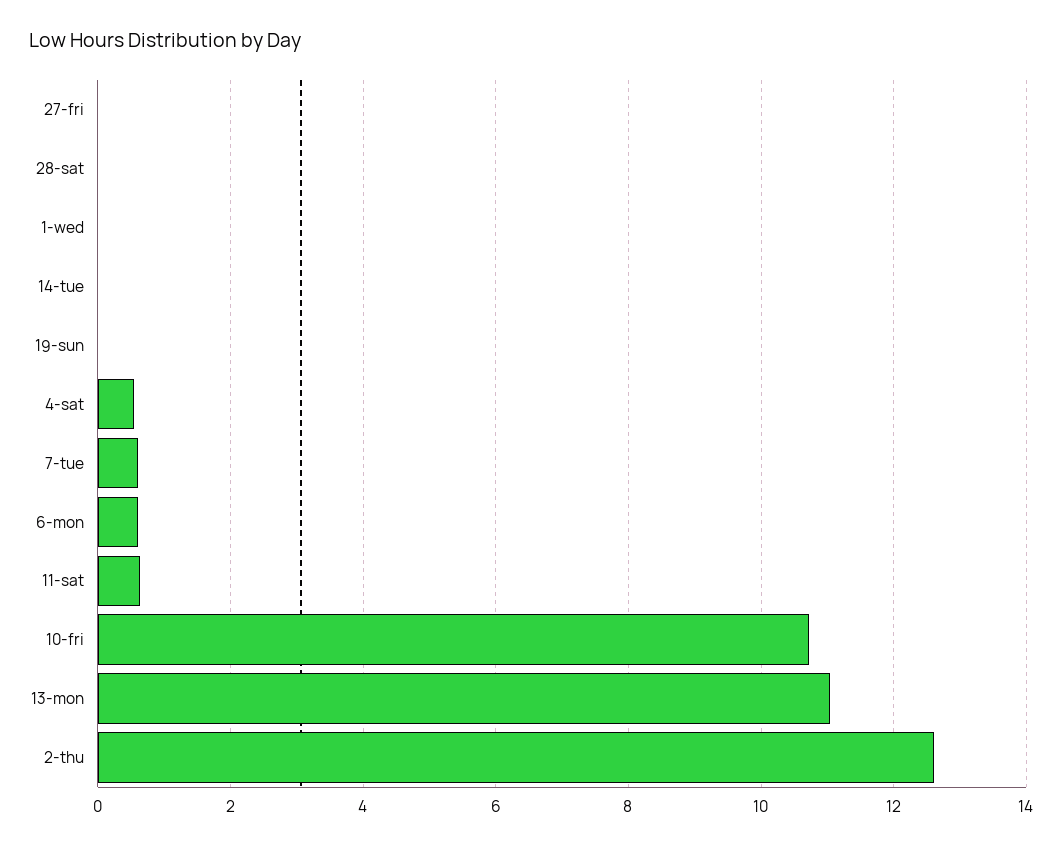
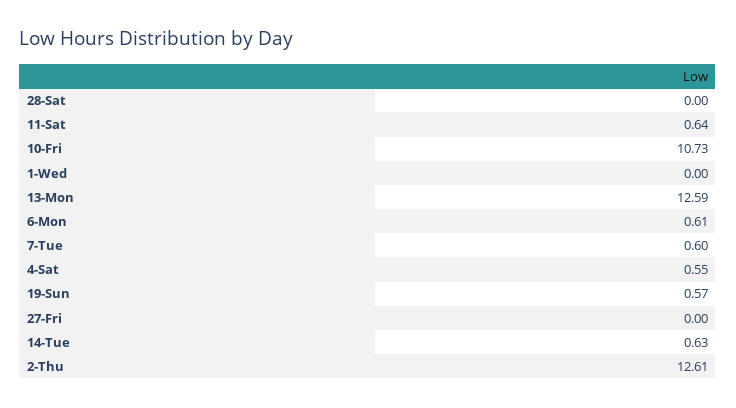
14-tue: 0 -> 0.63
19-sun: 0 -> 0.57
13-mon: 11 -> 12.59

